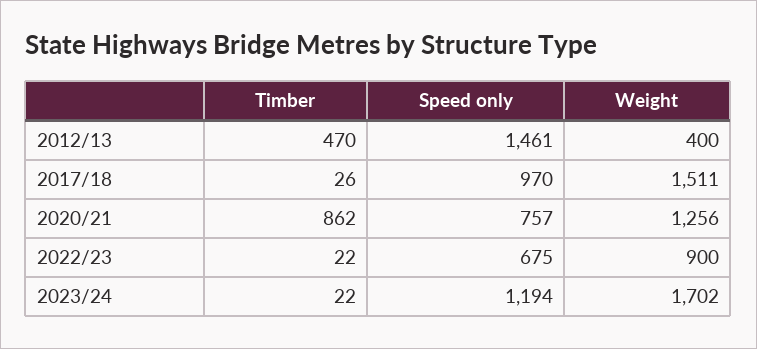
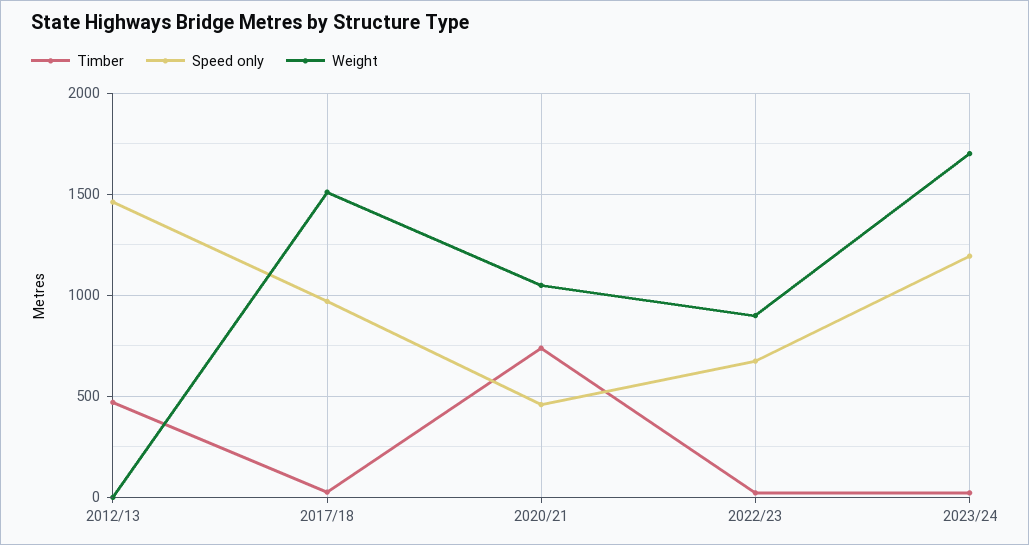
Weight, 2012/13: 400 -> 0
Timber, 2020/21: 862 -> 750
Speed only, 2020/21: 757 -> 450
Weight, 2020/21: 1256 -> 1050

